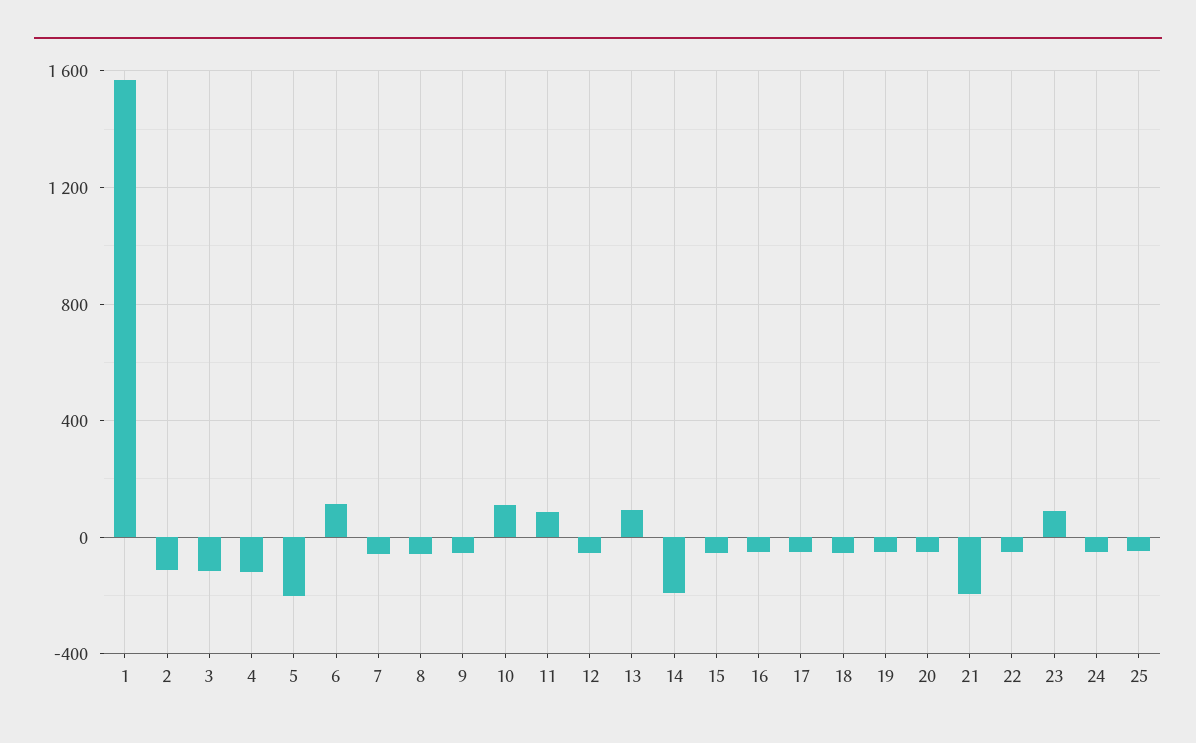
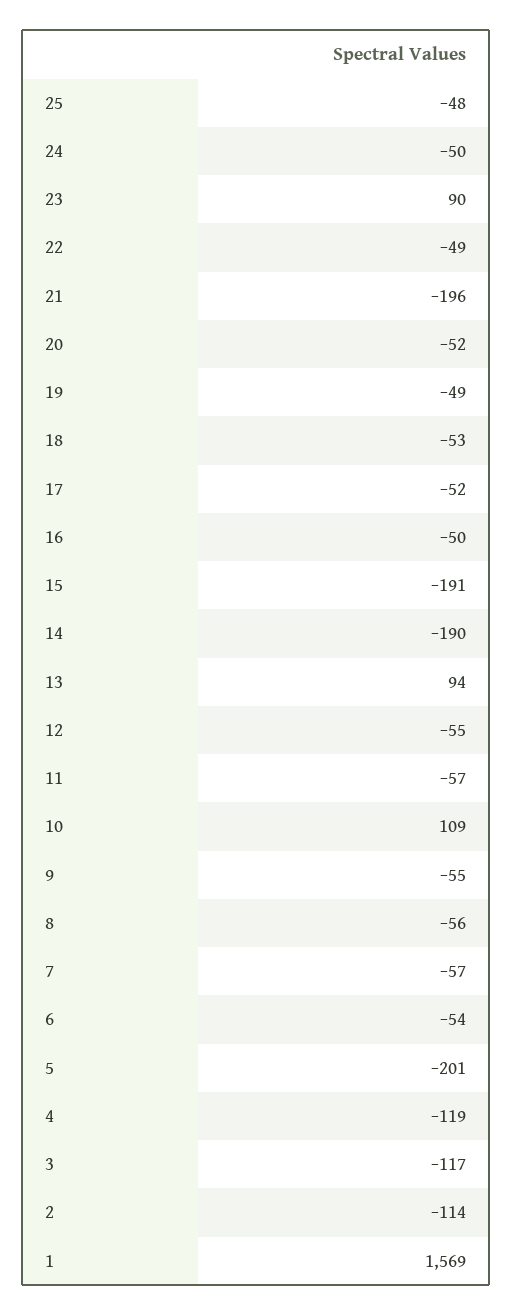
6: 100 -> -54
11: 100 -> -57
15: -50 -> -191

